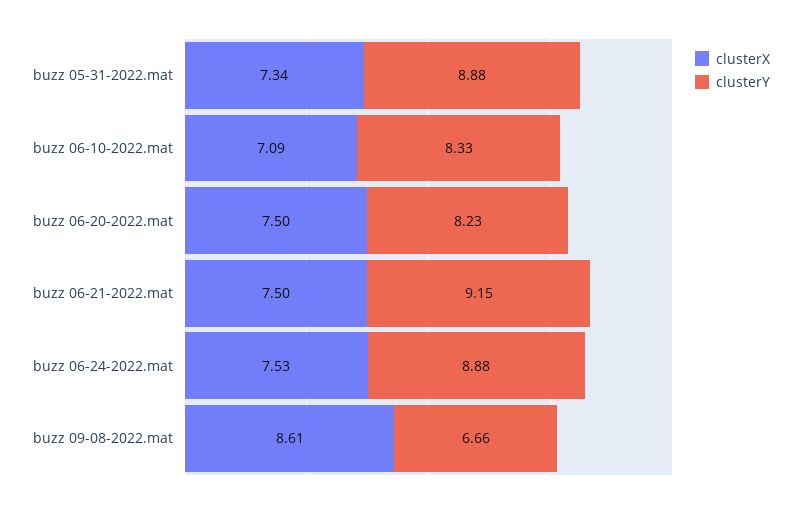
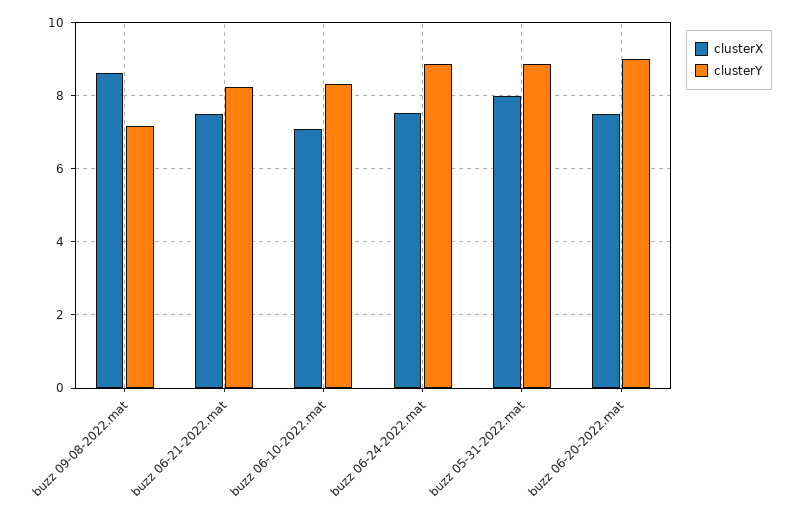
clusterX, buzz 05-31-2022.mat: 7.34 -> 8
clusterY, buzz 06-20-2022.mat: 8.23 -> 9
clusterY, buzz 06-21-2022.mat: 9.15 -> 8.2
clusterY, buzz 09-08-2022.mat: 6.66 -> 7.2

